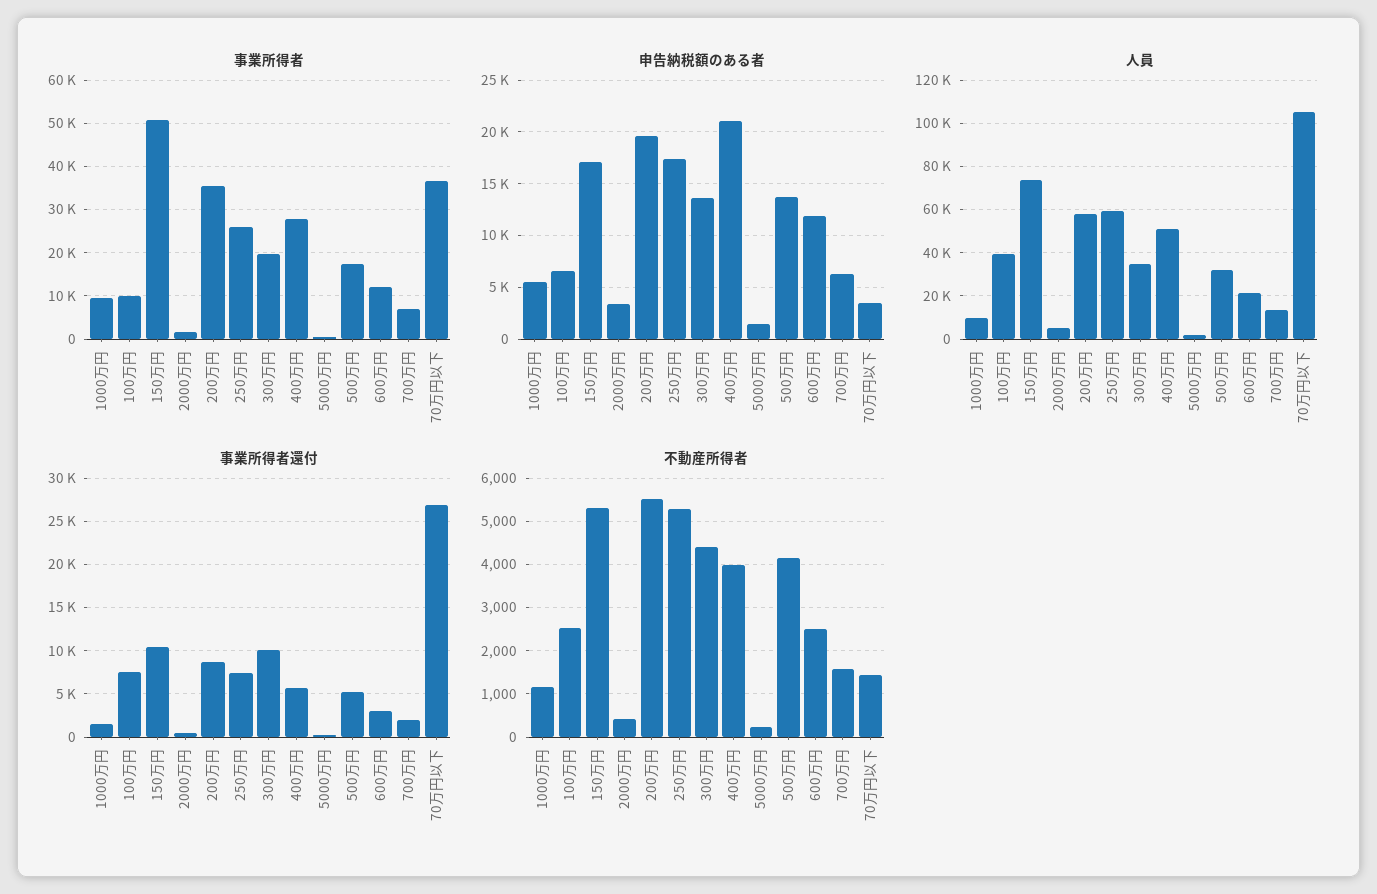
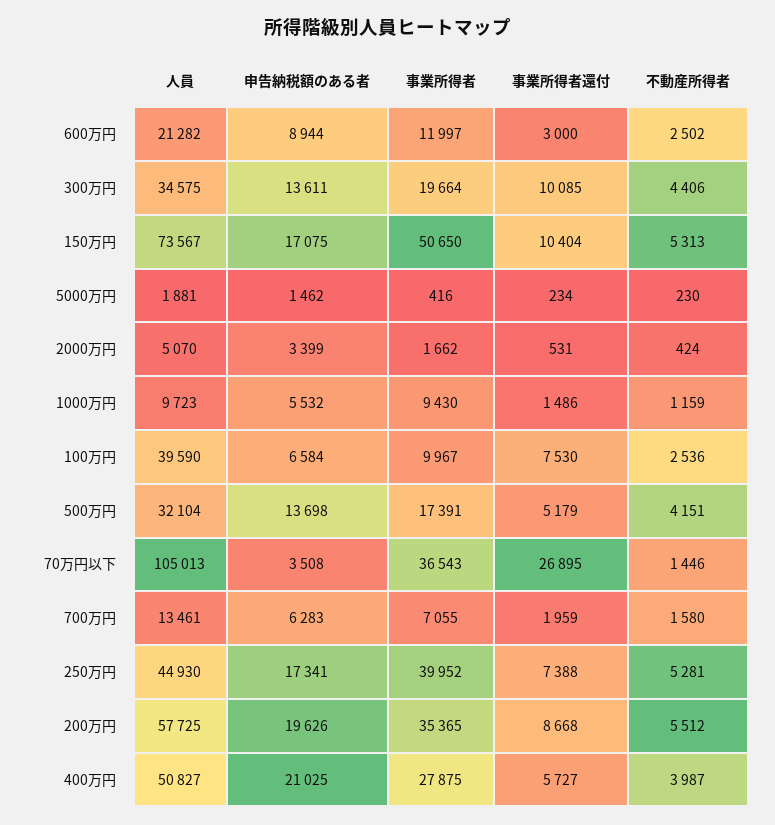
事業所得者, 250万円: 26000 -> 39952
申告納税額のある者, 600万円: 12000 -> 8944
人員, 250万円: 60000 -> 44930

